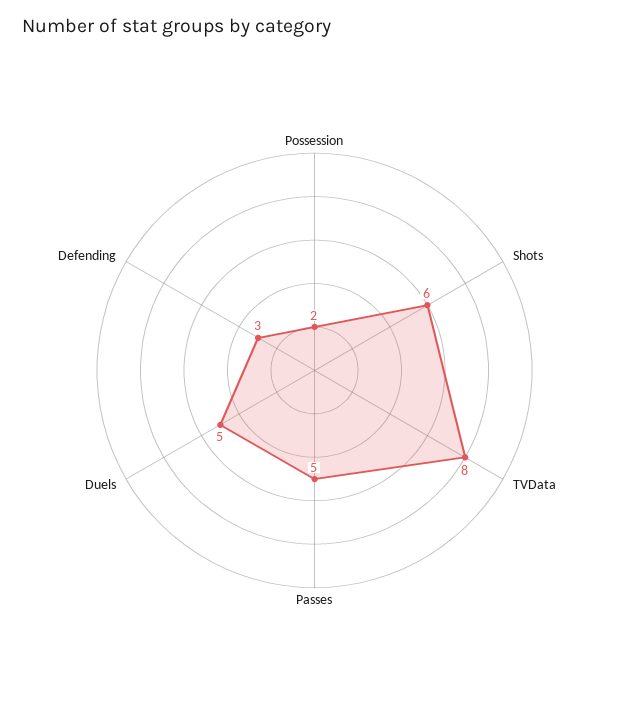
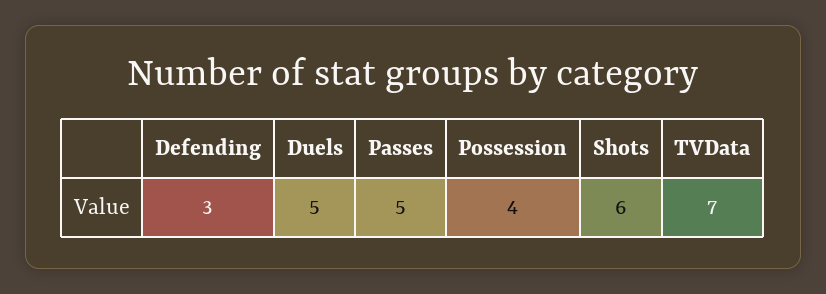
Possession: 2 -> 4
TVData: 8 -> 7

